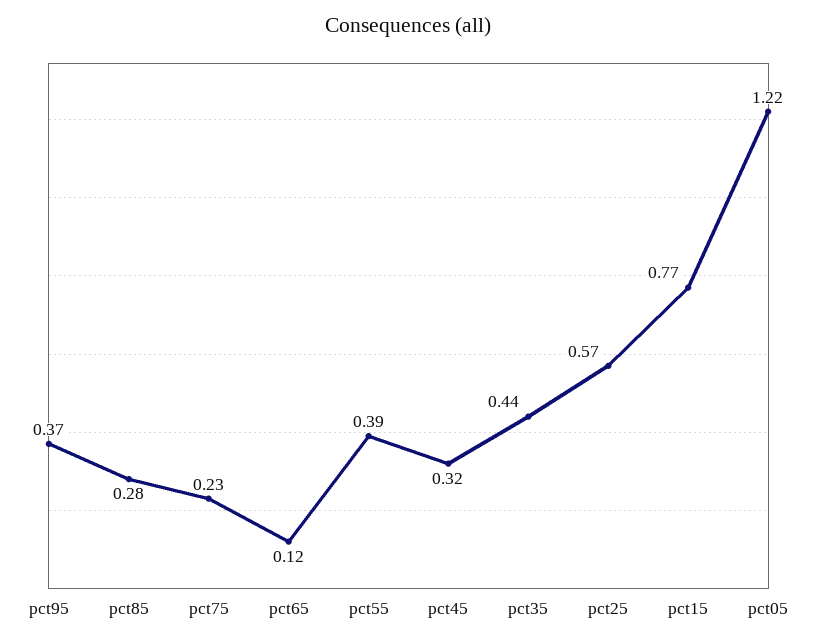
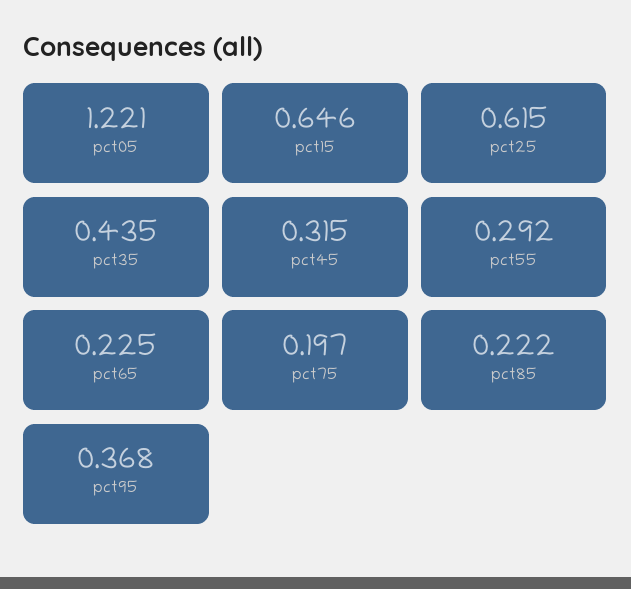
pct85: 0.28 -> 0.222
pct75: 0.23 -> 0.197
pct65: 0.12 -> 0.225
pct55: 0.39 -> 0.292
pct25: 0.57 -> 0.615
pct15: 0.77 -> 0.646

